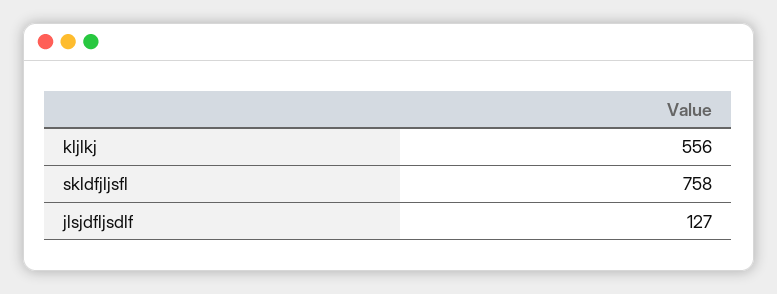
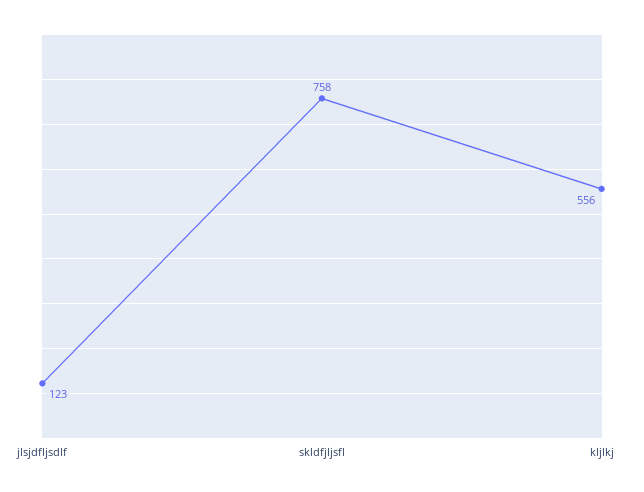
jlsjdfljsdlf: 127 -> 123

